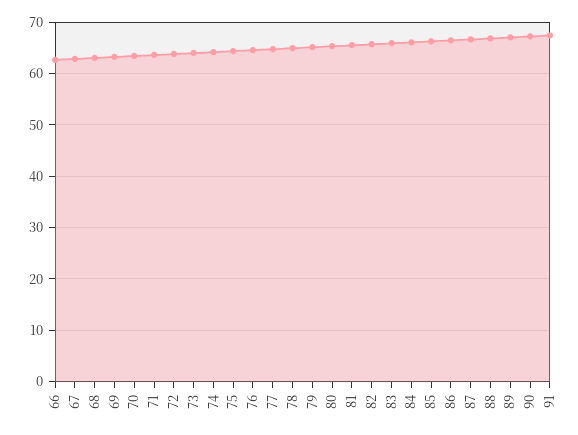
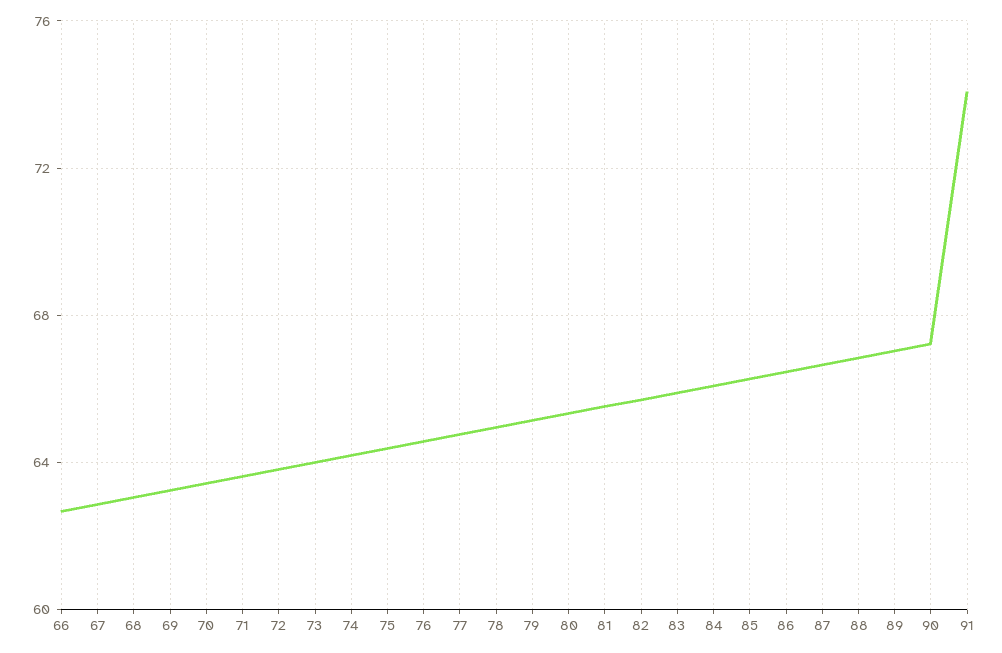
91: 68 -> 74

